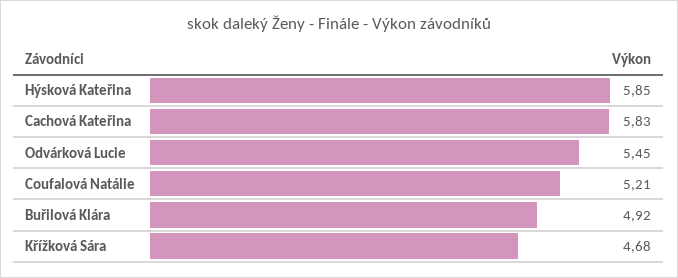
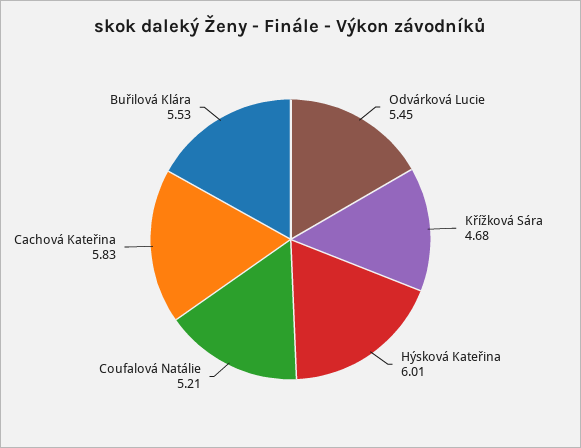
Hýsková Kateřina: 5.85 -> 6.01
Buřilová Klára: 4.92 -> 5.53

